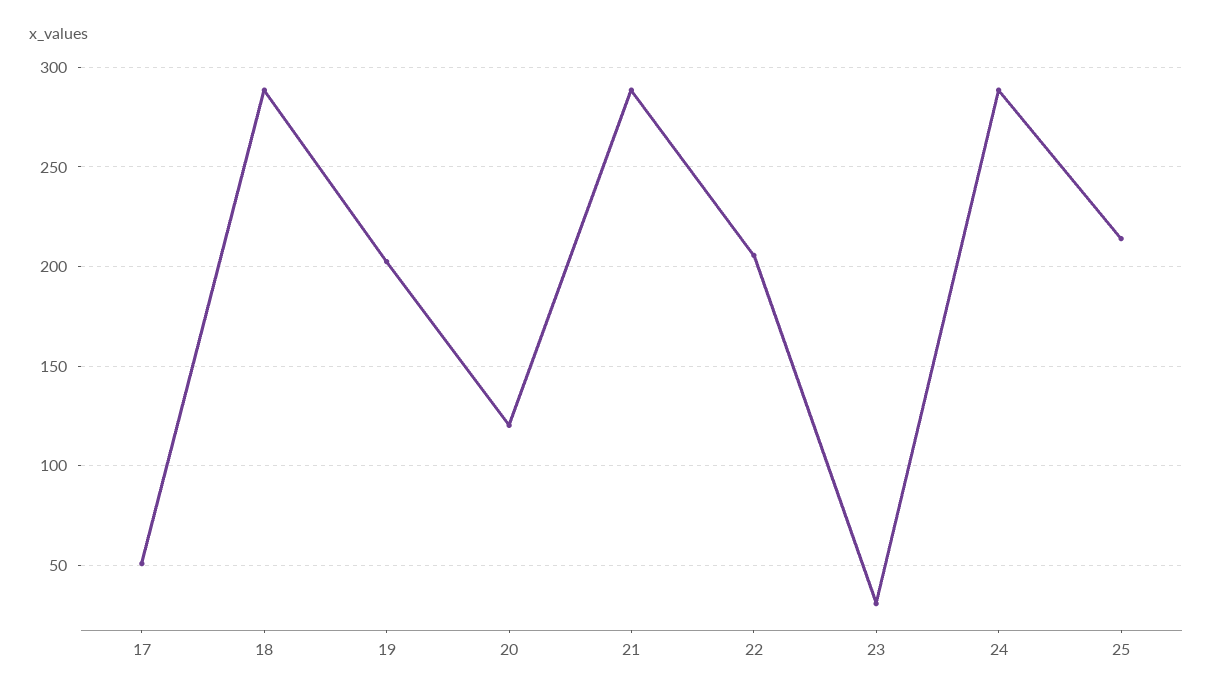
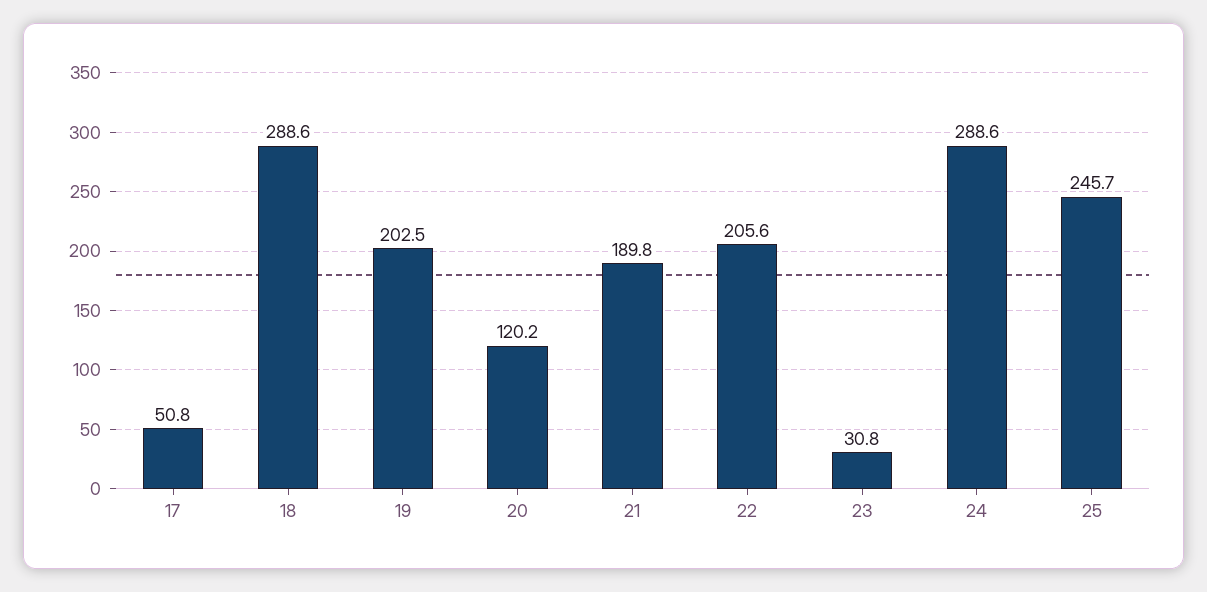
21: 290 -> 189.8
25: 215 -> 245.7

